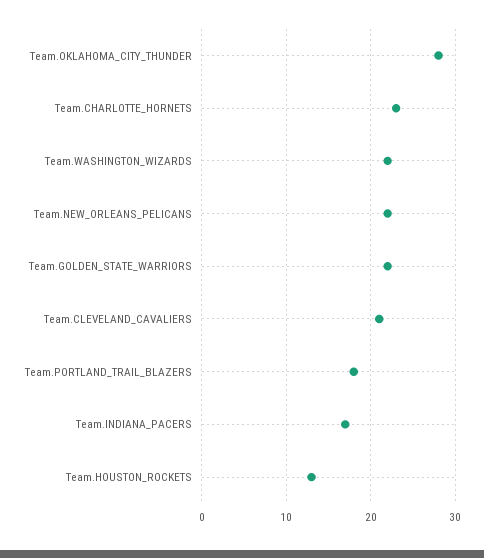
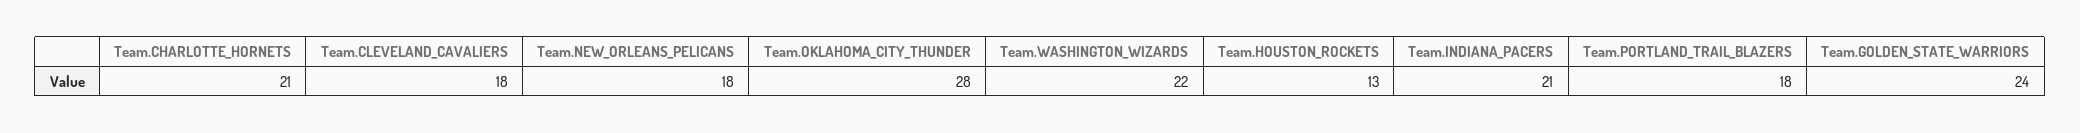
Team.CHARLOTTE_HORNETS: 23 -> 21
Team.NEW_ORLEANS_PELICANS: 22 -> 18
Team.GOLDEN_STATE_WARRIORS: 22 -> 24
Team.CLEVELAND_CAVALIERS: 21 -> 18
Team.INDIANA_PACERS: 17 -> 21

